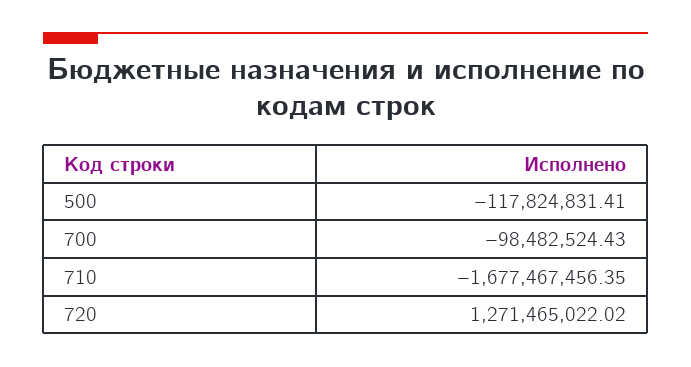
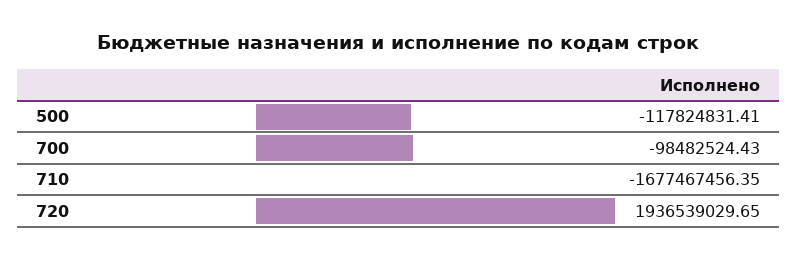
720: 1271465022.02 -> 1936539029.65

